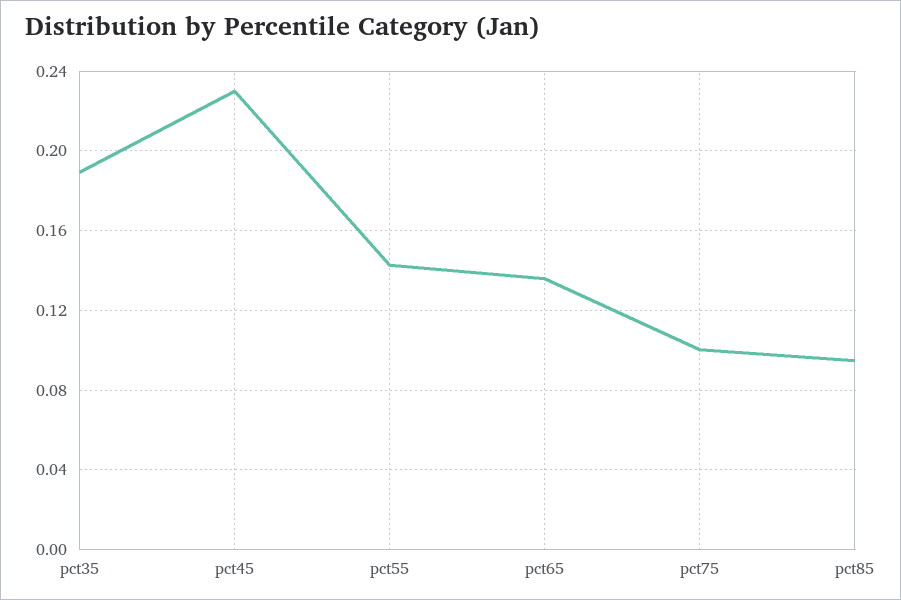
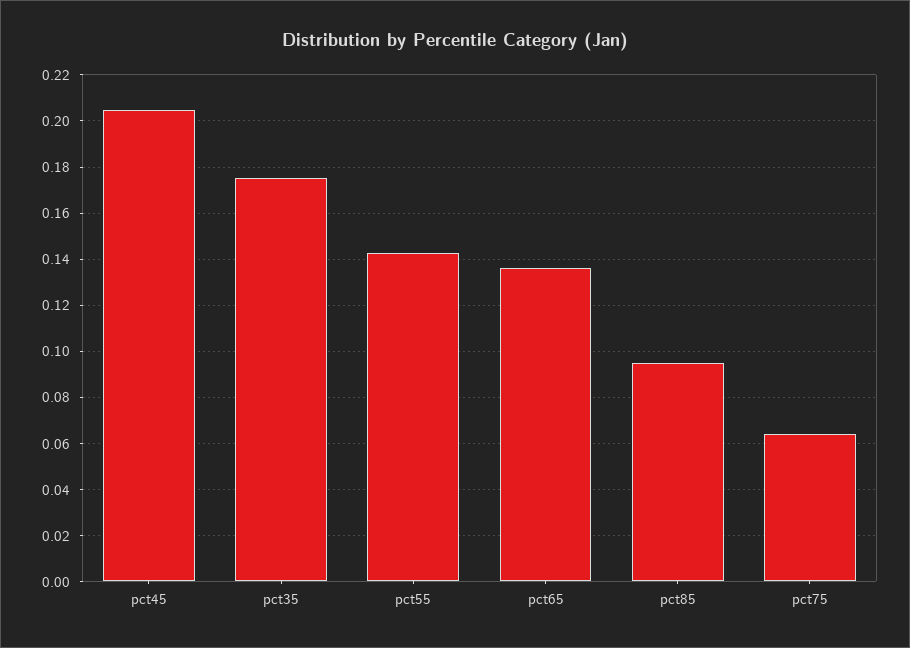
pct35: 0.19 -> 0.175
pct45: 0.23 -> 0.205
pct75: 0.1 -> 0.065

